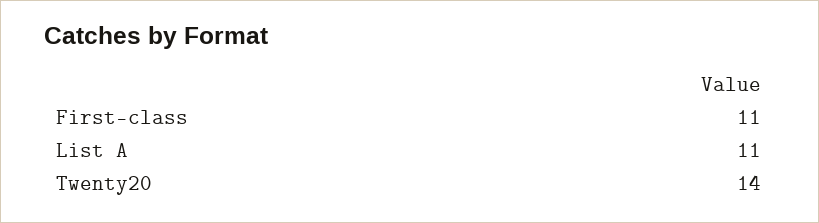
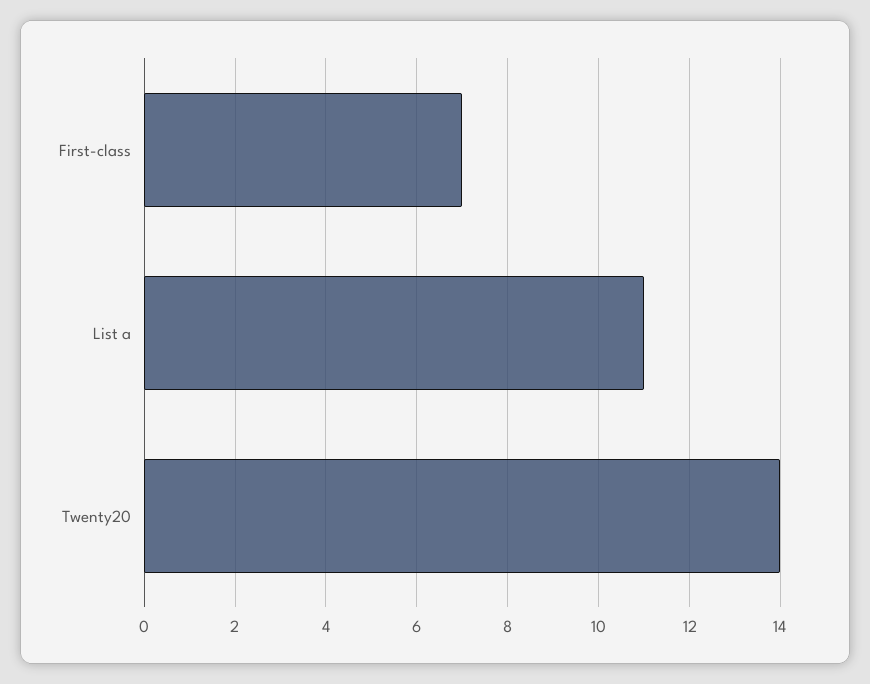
First-class: 11 -> 7

